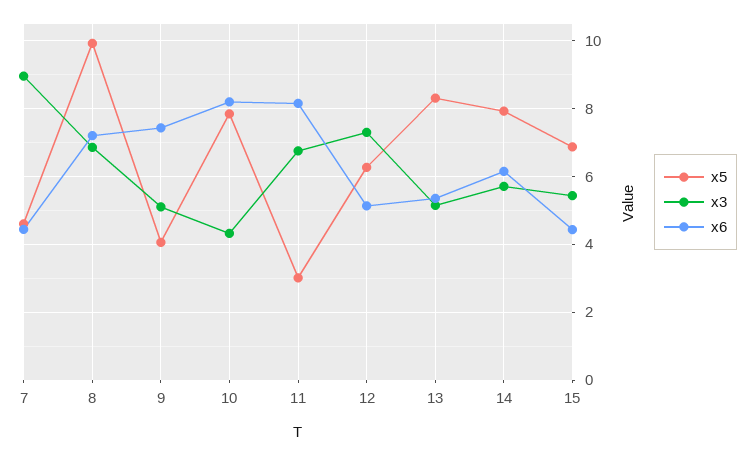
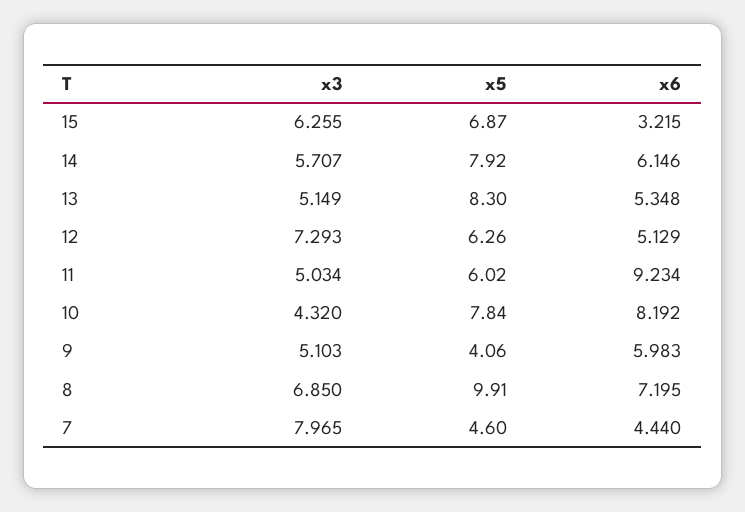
x3, 7: 9 -> 7.965
x6, 9: 7.4 -> 5.983
x5, 11: 3 -> 6.02
x3, 11: 6.8 -> 5.034
x6, 11: 8.2 -> 9.234
x3, 15: 5.4 -> 6.255
x6, 15: 4.4 -> 3.215

